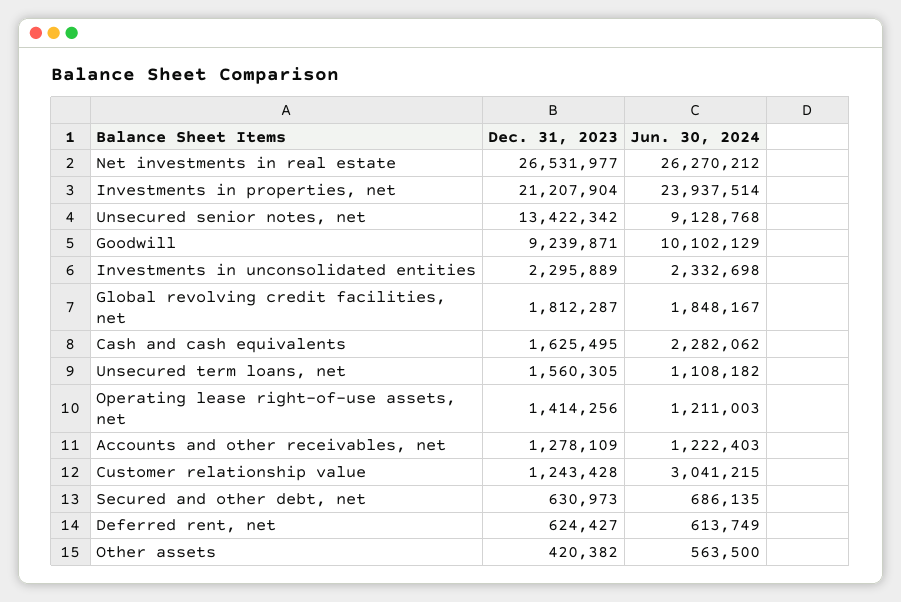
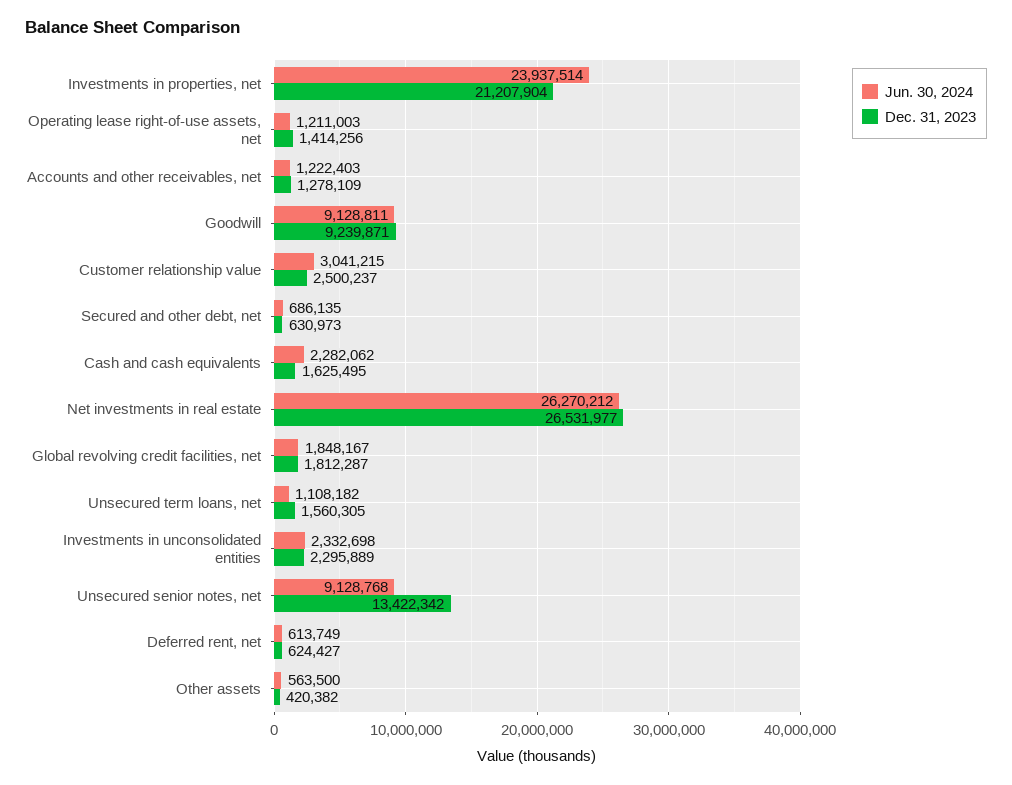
Jun. 30, 2024, Goodwill: 10102129 -> 9128811
Dec. 31, 2023, Customer relationship value: 1243428 -> 2500237

